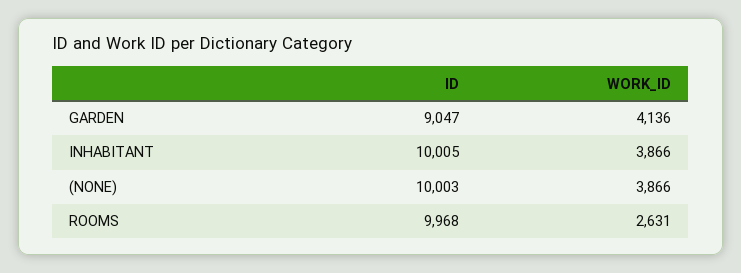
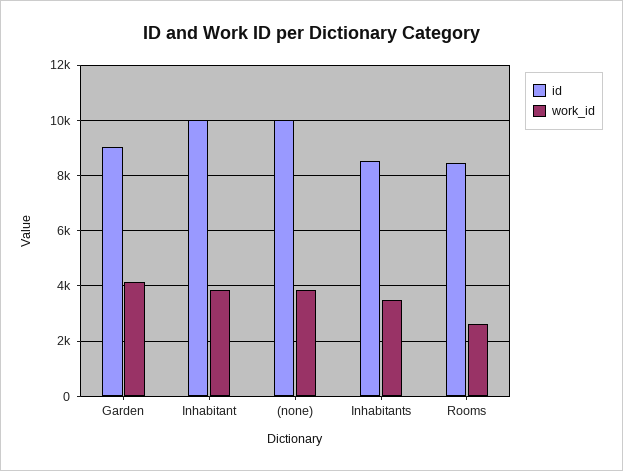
ID, ROOMS: 9968 -> 8500
ID, Inhabitants: none -> 8500
WORK_ID, Inhabitants: none -> 3500

